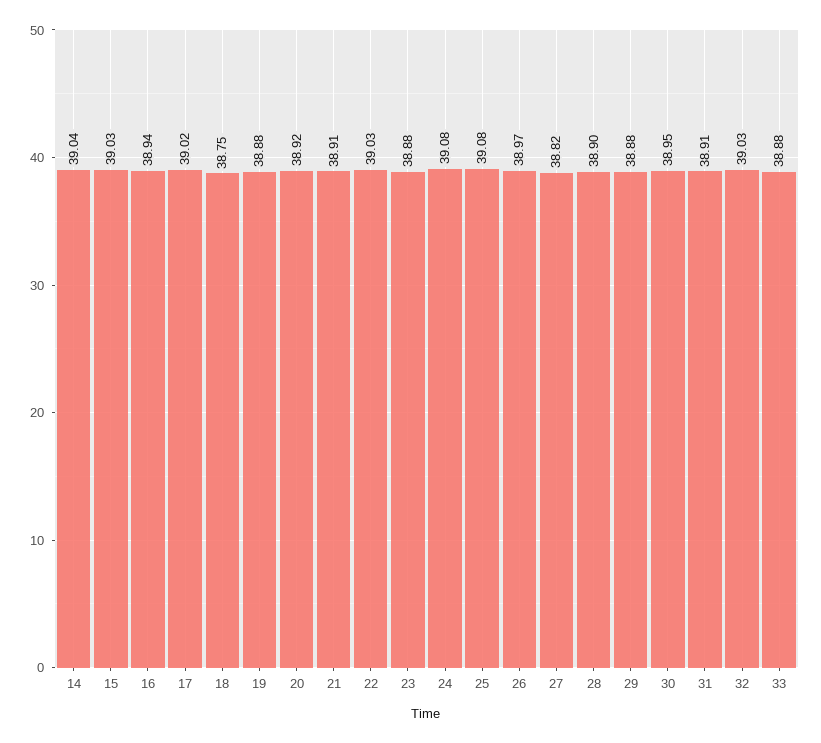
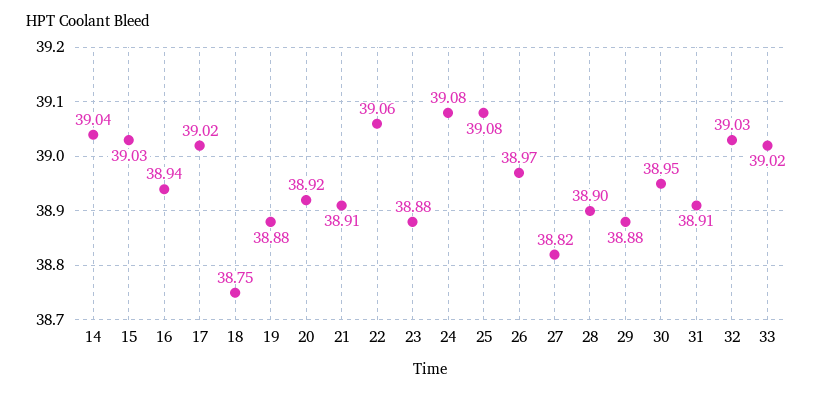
22: 39.03 -> 39.06
33: 38.88 -> 39.02

